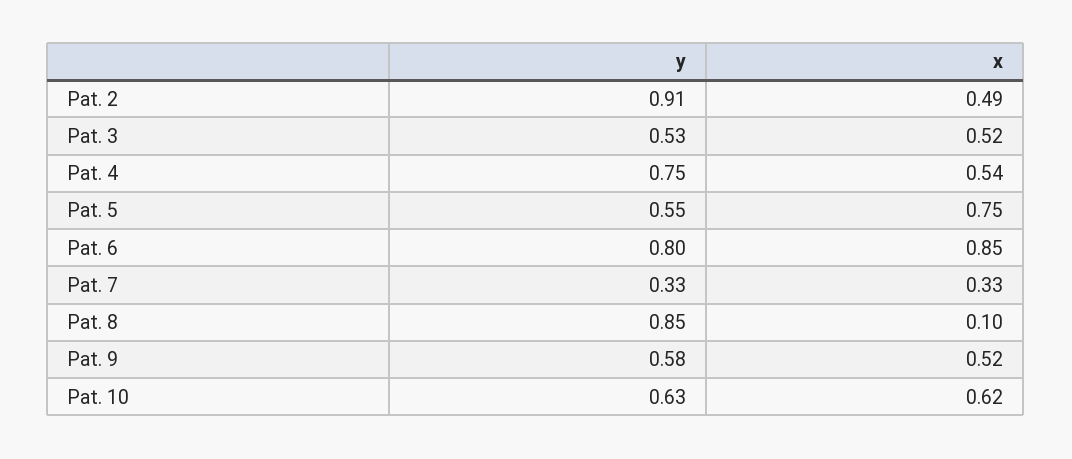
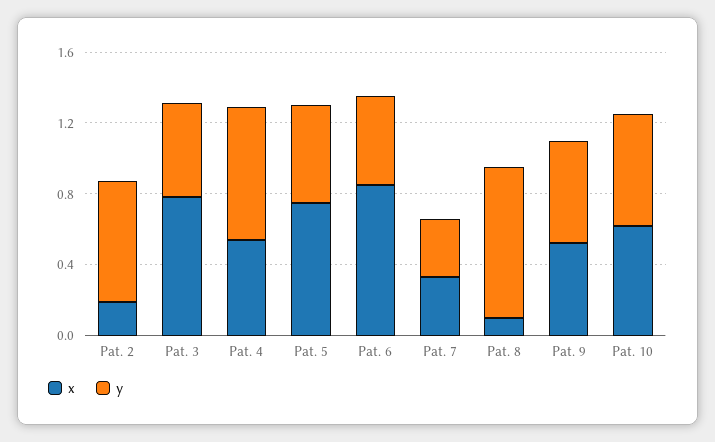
y, Pat. 2: 0.91 -> 0.7
x, Pat. 2: 0.49 -> 0.2
x, Pat. 3: 0.52 -> 0.8
y, Pat. 6: 0.8 -> 0.5

